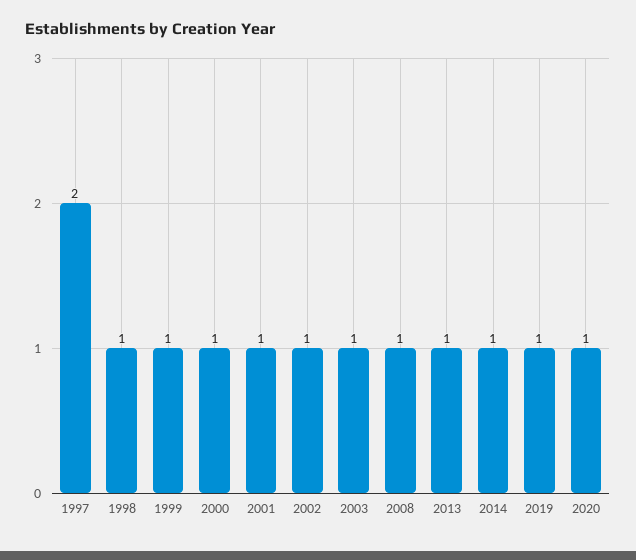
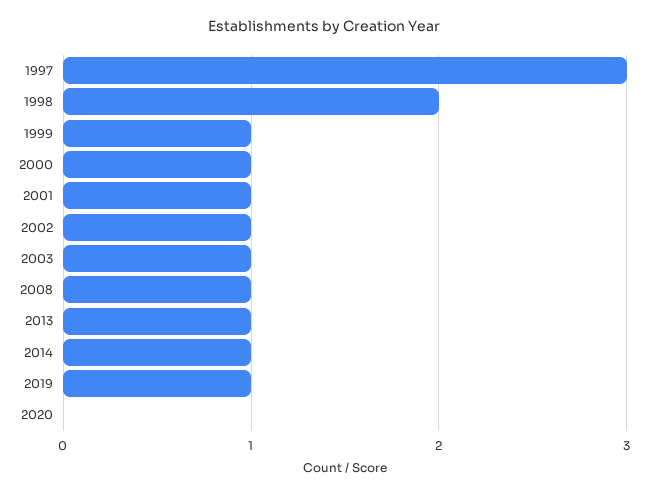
1997: 2 -> 3
1998: 1 -> 2
2020: 1 -> 0

